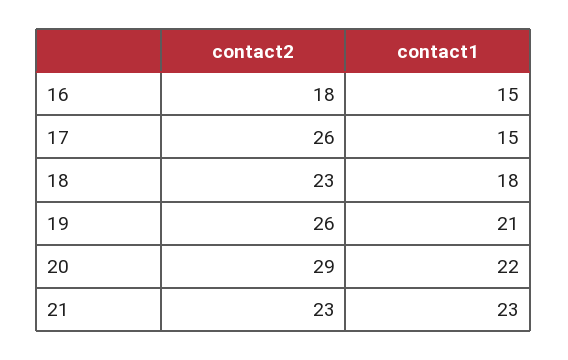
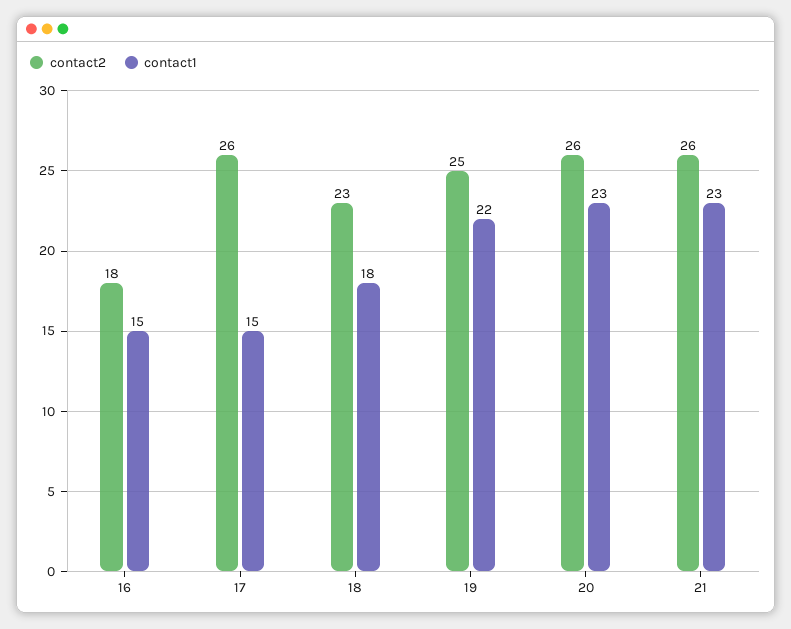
contact2, 19: 26 -> 25
contact1, 19: 21 -> 22
contact2, 20: 29 -> 26
contact1, 20: 22 -> 23
contact2, 21: 23 -> 26

